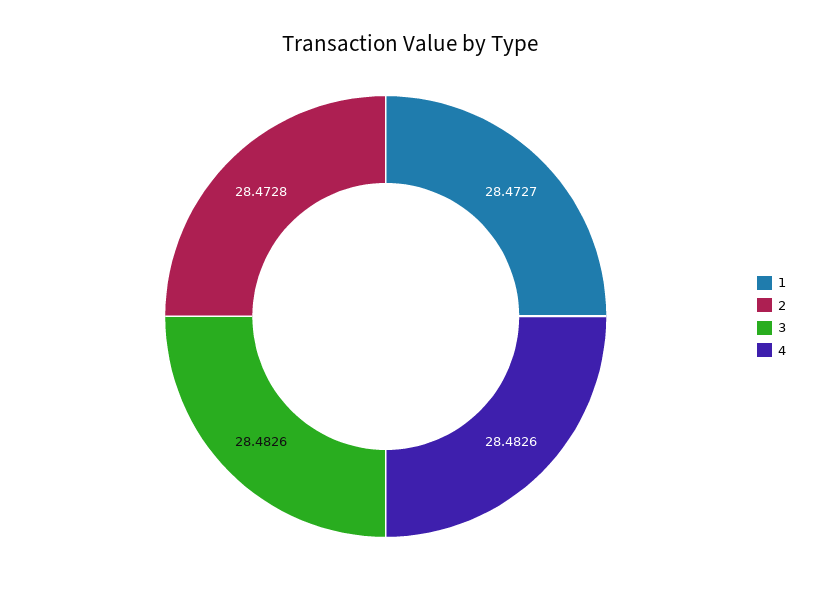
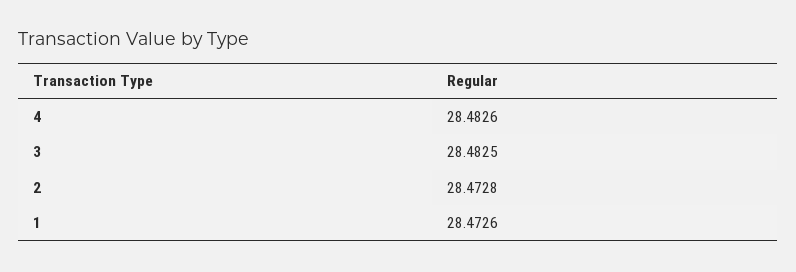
1: 28.4727 -> 28.4726
3: 28.4826 -> 28.4825

